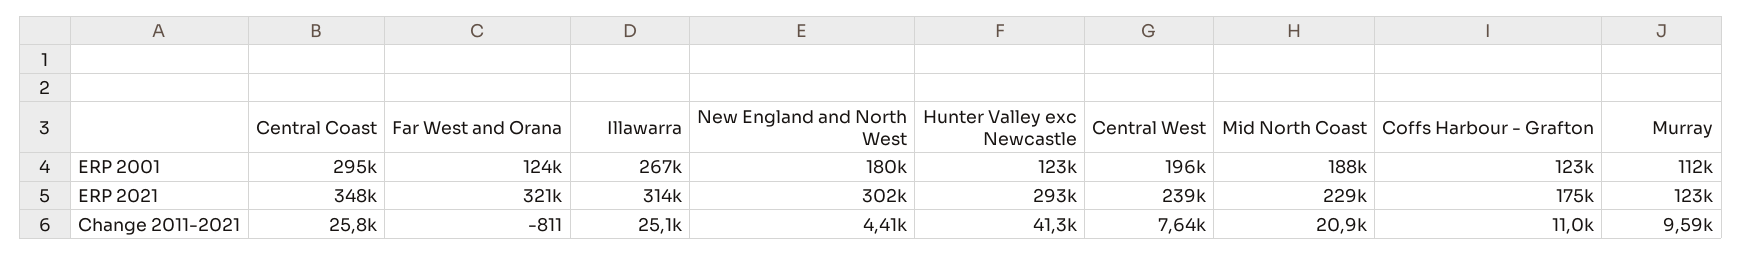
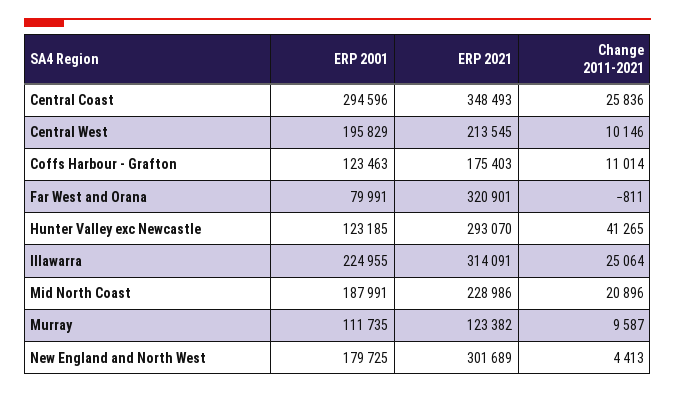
Far West and Orana, ERP 2001: 124000 -> 79991
Illawarra, ERP 2001: 267000 -> 224955
Central West, ERP 2021: 239000 -> 213545
Central West, Change 2011-2021: 7640 -> 10146

